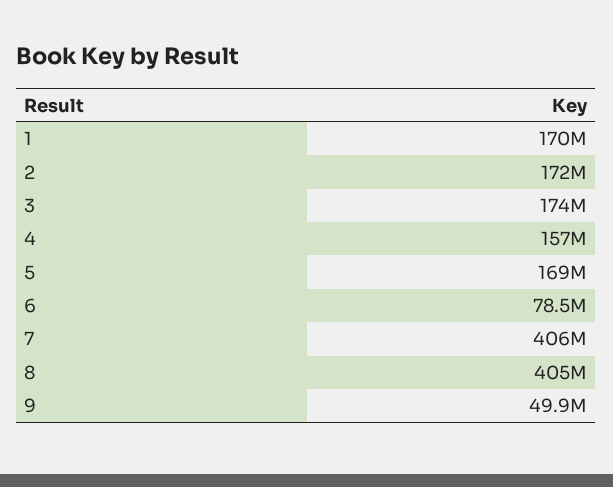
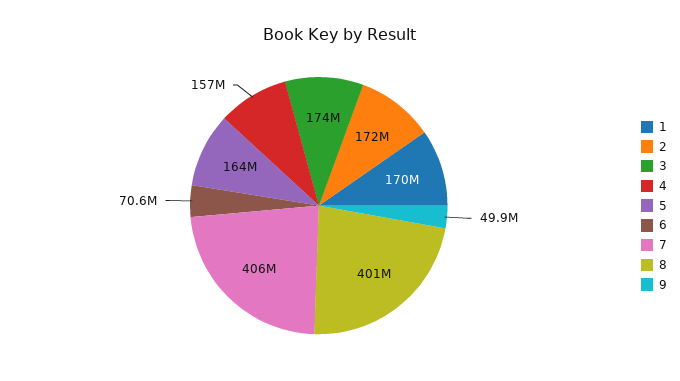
5: 169000000 -> 164000000
6: 78500000 -> 70600000
8: 405000000 -> 401000000

